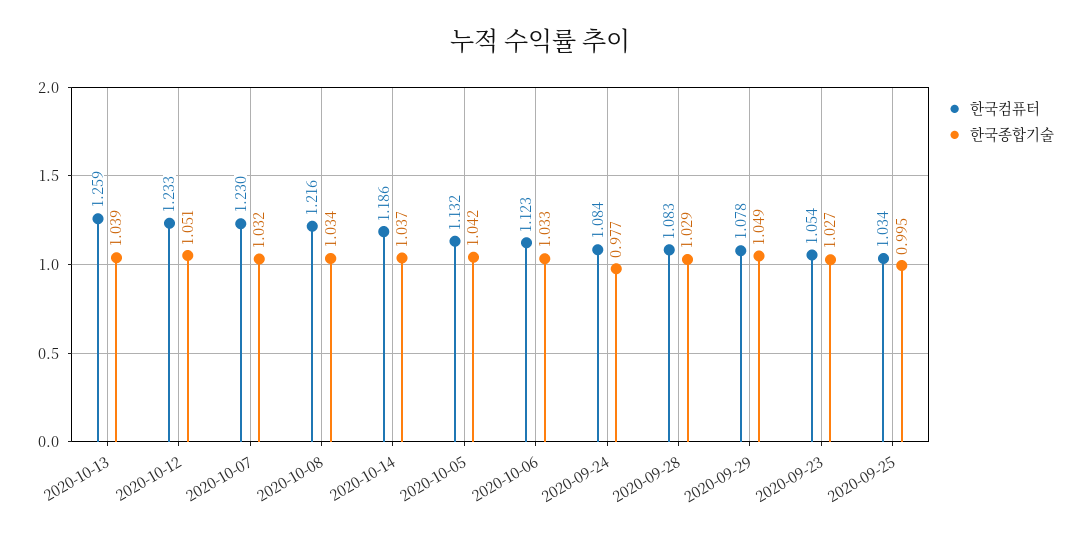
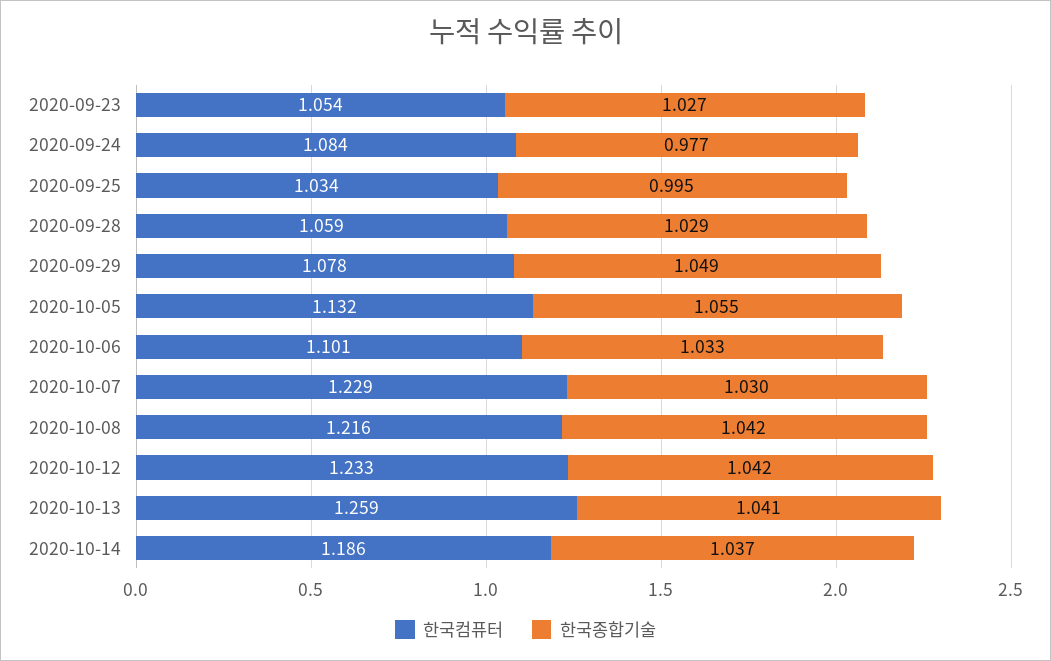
한국종합기술, 2020-10-13: 1.039 -> 1.041
한국종합기술, 2020-10-12: 1.051 -> 1.042
한국컴퓨터, 2020-10-07: 1.23 -> 1.229
한국종합기술, 2020-10-07: 1.032 -> 1.03
한국종합기술, 2020-10-08: 1.034 -> 1.042
한국종합기술, 2020-10-05: 1.042 -> 1.055
한국컴퓨터, 2020-10-06: 1.123 -> 1.101
한국컴퓨터, 2020-09-28: 1.083 -> 1.059

